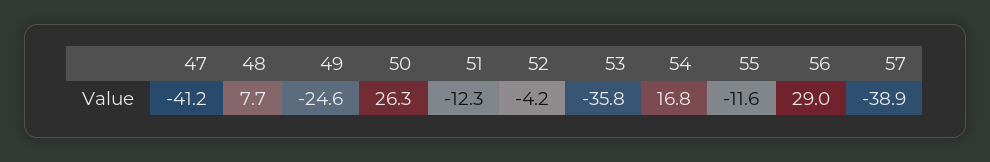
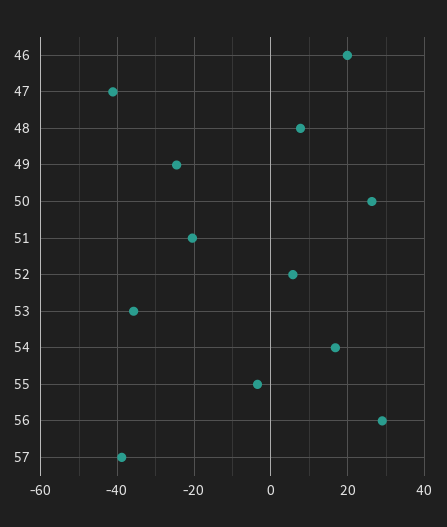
51: -12.3 -> -20
52: -4.2 -> 6
55: -11.6 -> -4
46: none -> 20

